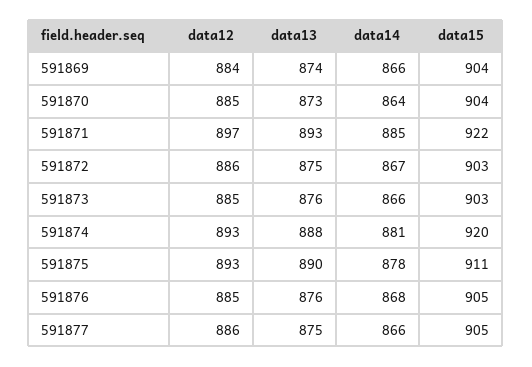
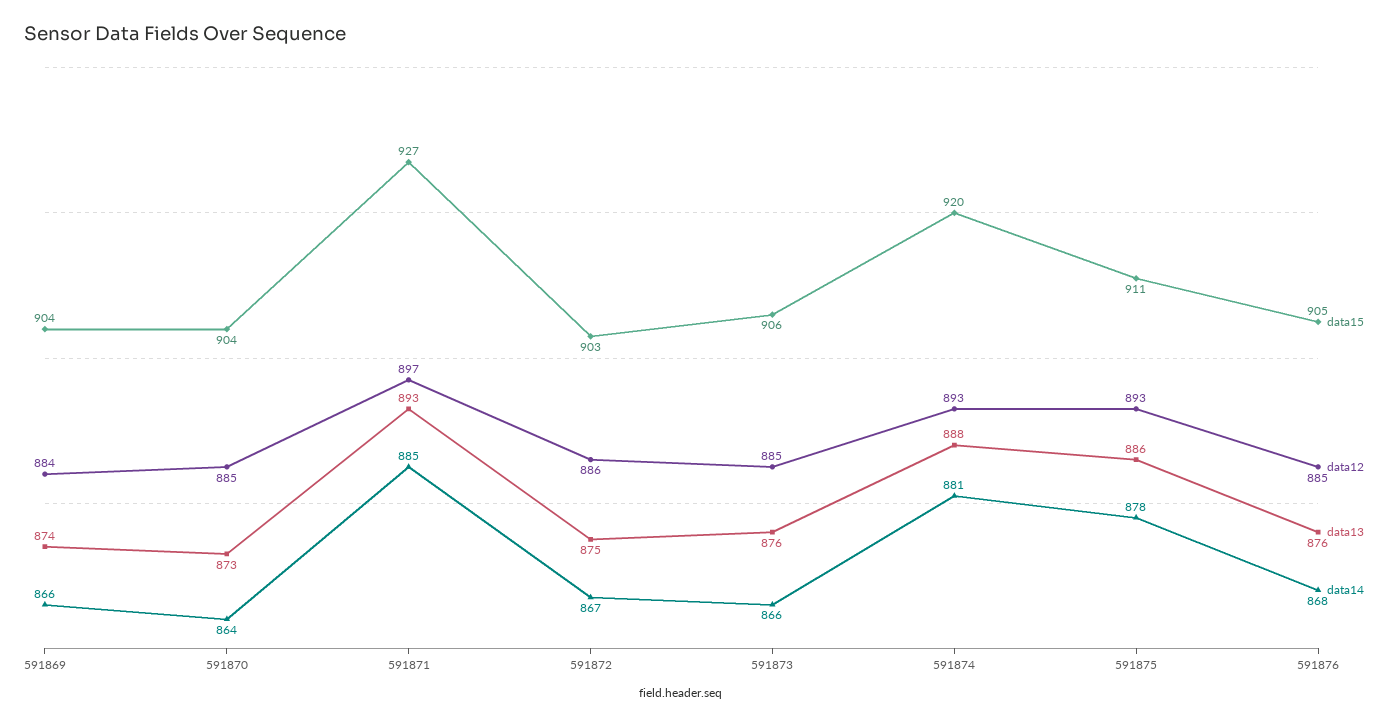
data15, 591871: 922 -> 927
data15, 591873: 903 -> 906
data13, 591875: 890 -> 886
data12, 591877: 886 -> none
data13, 591877: 875 -> none
data14, 591877: 866 -> none
data15, 591877: 905 -> none

